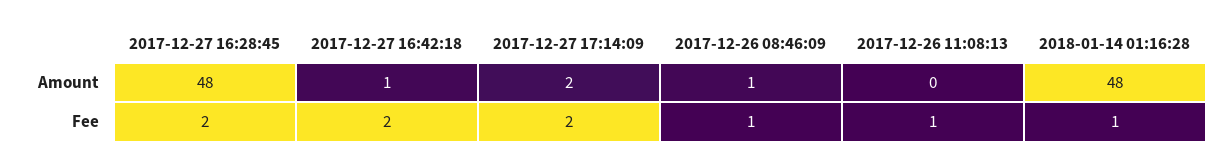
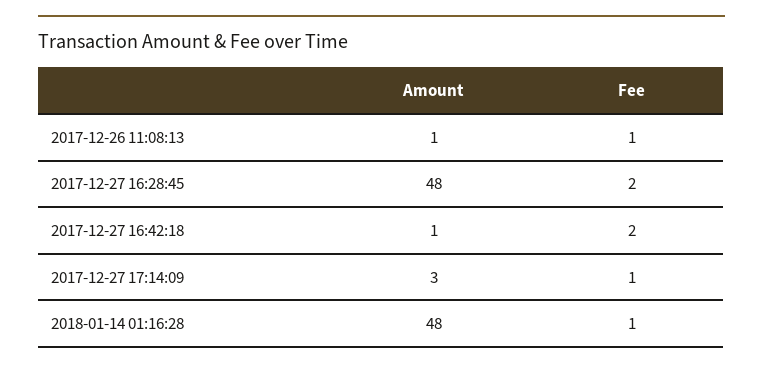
2017-12-27 17:14:09, Amount: 2 -> 3
2017-12-26 08:46:09, Amount: 1 -> none
2017-12-26 11:08:13, Amount: 0 -> 1
2017-12-27 17:14:09, Fee: 2 -> 1
2017-12-26 08:46:09, Fee: 1 -> none

